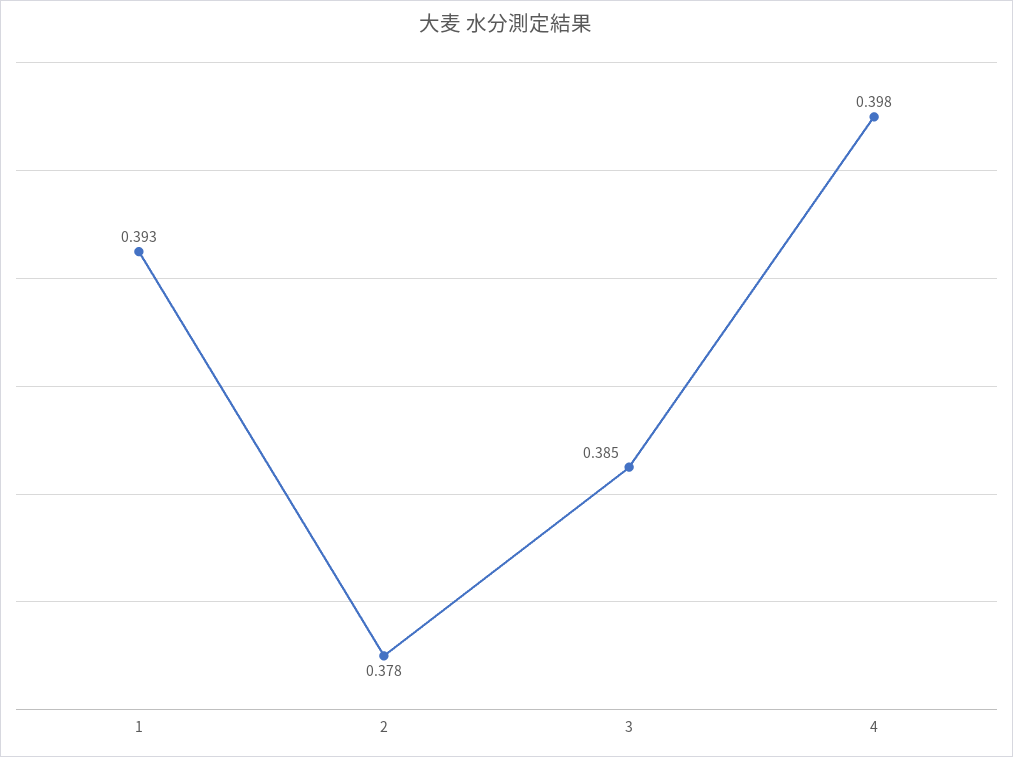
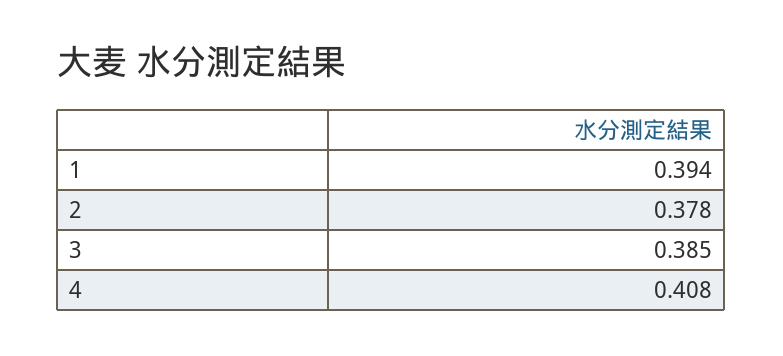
1: 0.393 -> 0.394
4: 0.398 -> 0.408

